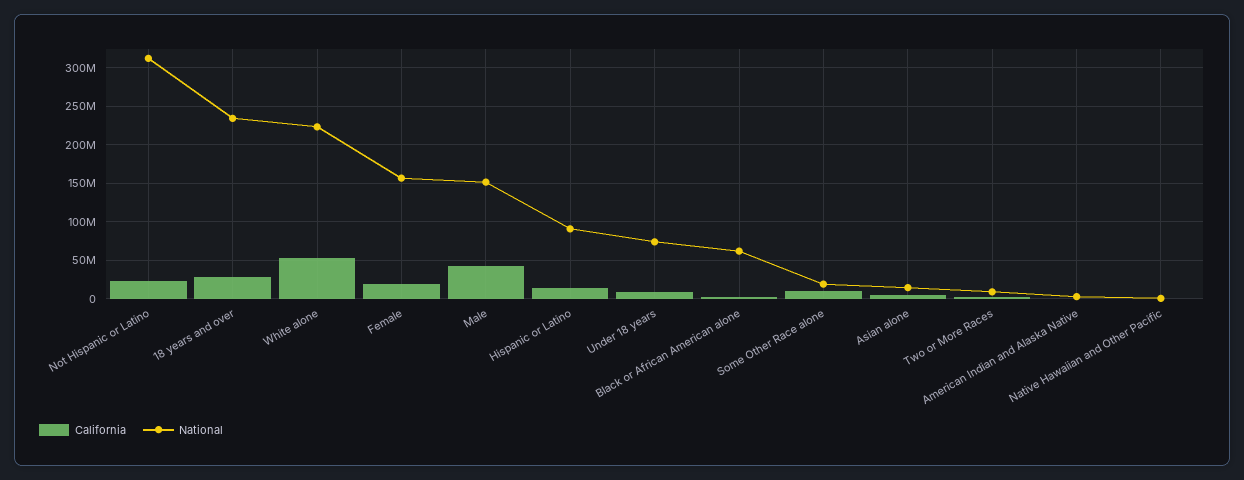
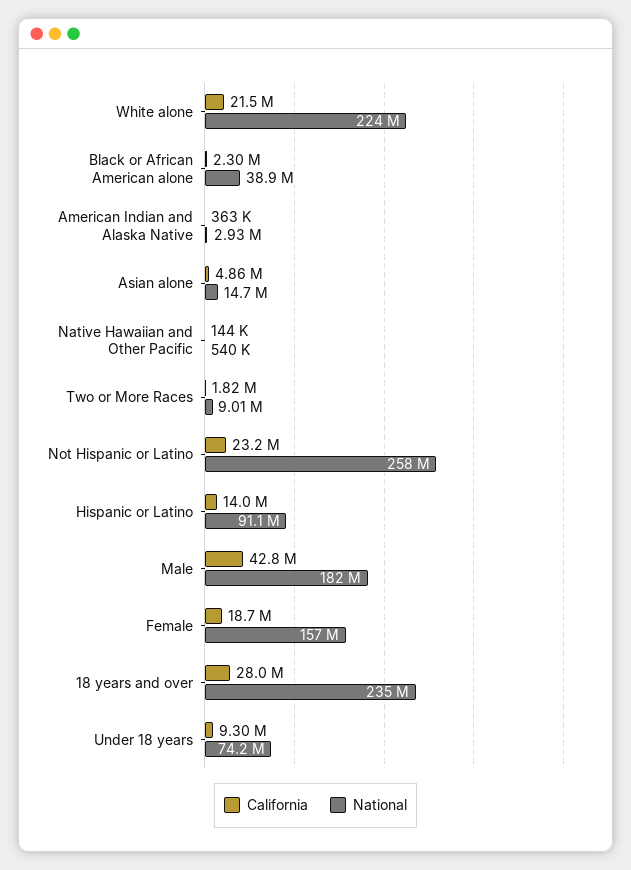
National, Not Hispanic or Latino: 310000000 -> 258000000
California, White alone: 50000000 -> 21500000
National, Male: 150000000 -> 182000000
National, Black or African American alone: 60000000 -> 38900000
California, Some Other Race alone: 10000000 -> none
National, Some Other Race alone: 20000000 -> none

